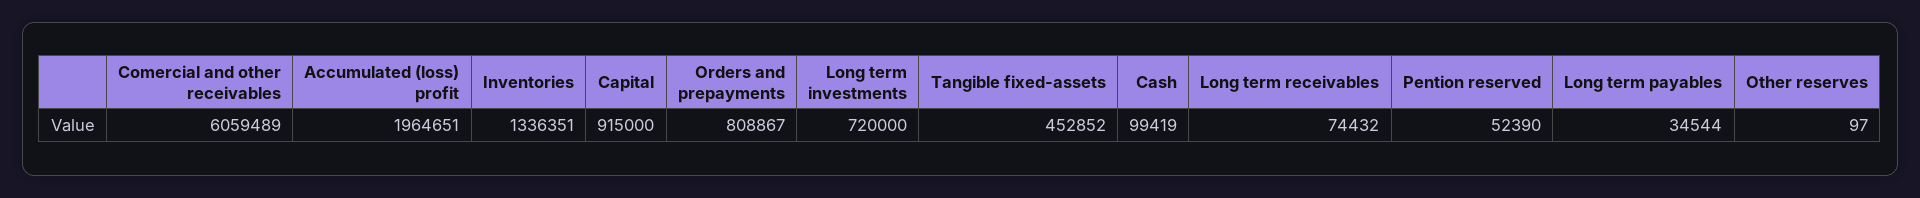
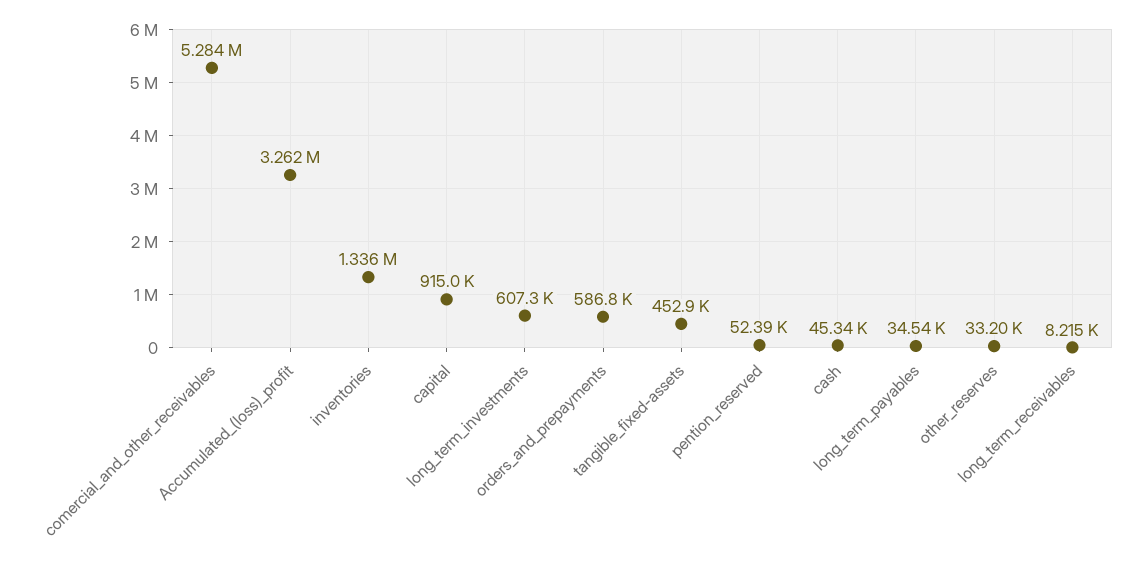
Comercial and other receivables: 6059489 -> 5284000
Accumulated (loss) profit: 1964651 -> 3262000
Orders and prepayments: 808867 -> 586800
Long term investments: 720000 -> 607300
Cash: 99419 -> 45340
Long term receivables: 74432 -> 8215
Other reserves: 97 -> 33200

